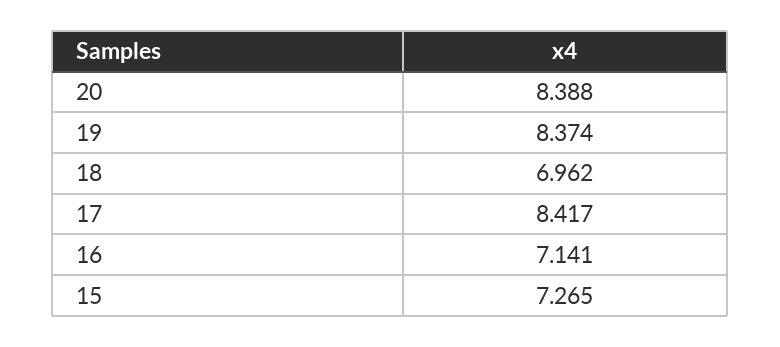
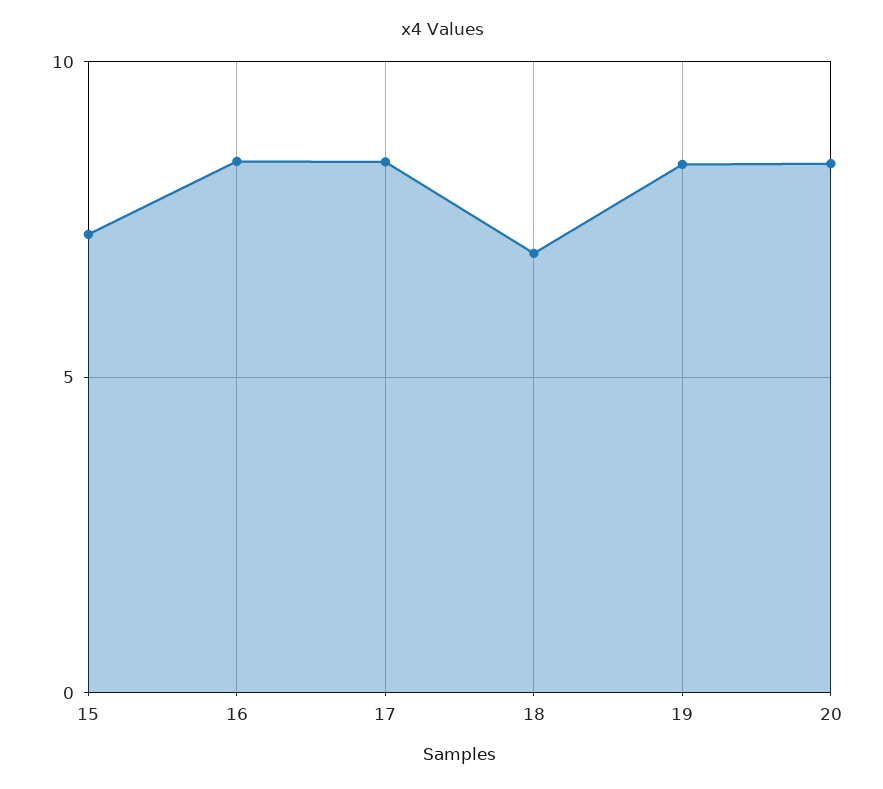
16: 7.141 -> 8.5

